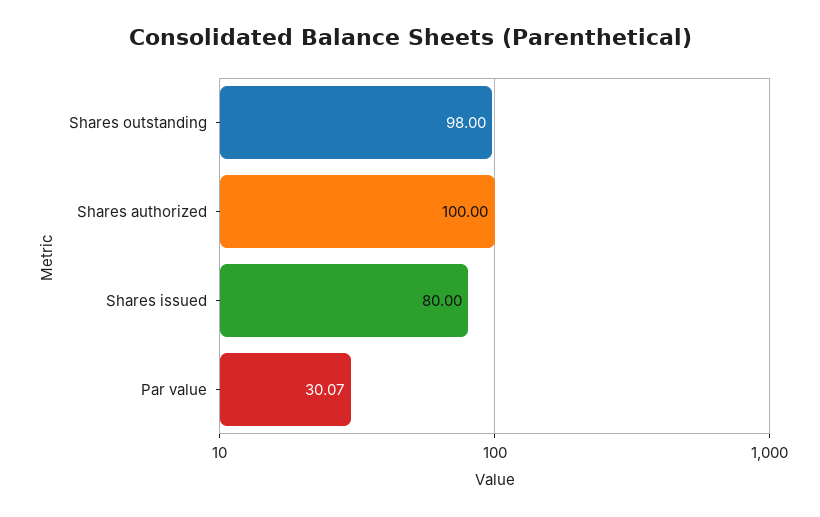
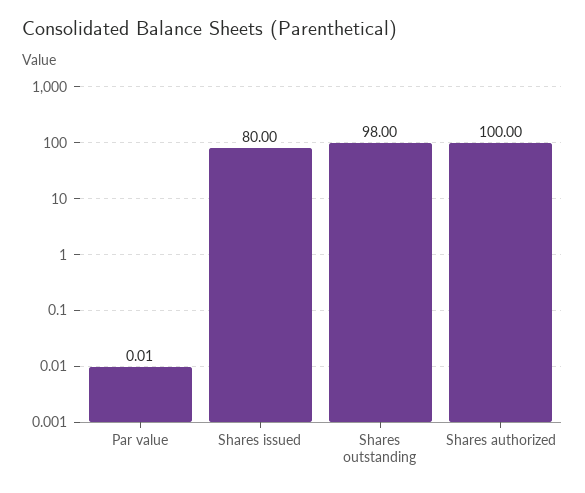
Par value: 30.07 -> 0.01

